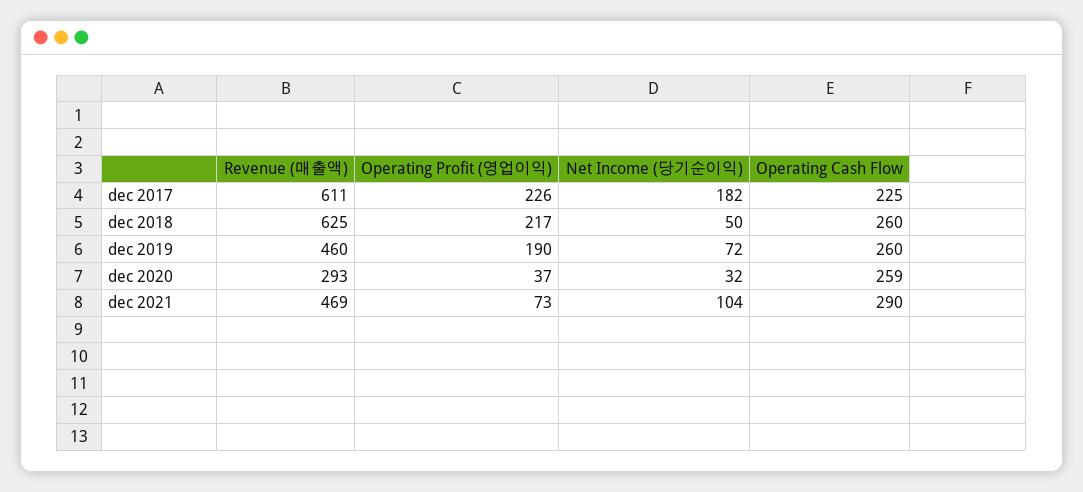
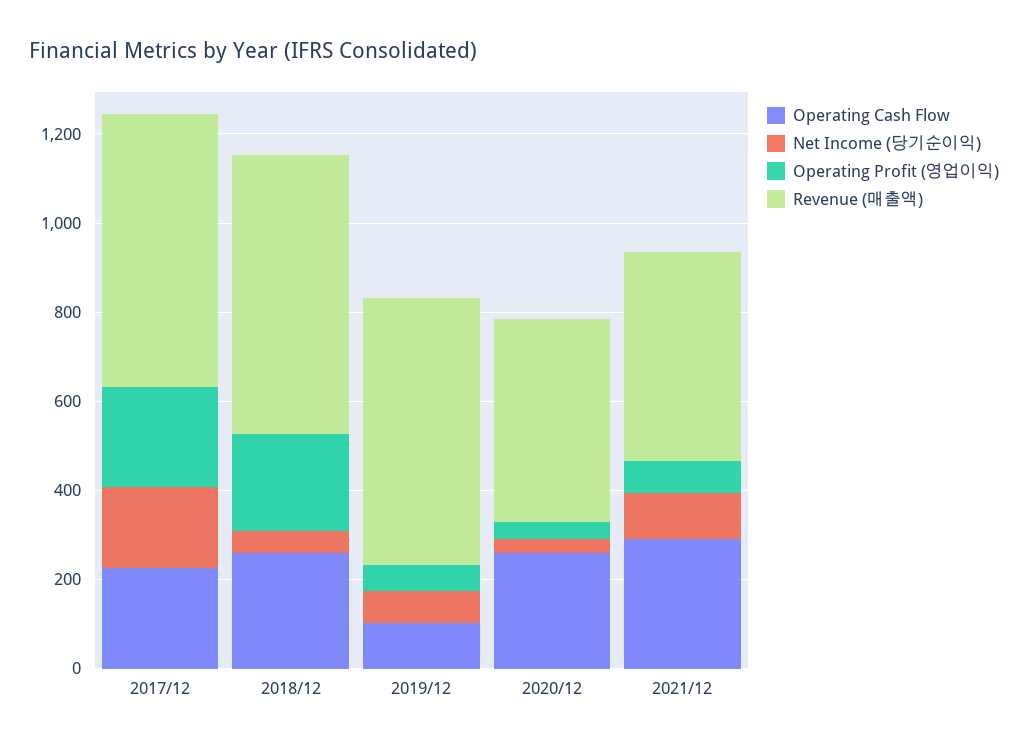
Revenue (매출액), dec 2019: 460 -> 600
Operating Profit (영업이익), dec 2019: 190 -> 50
Operating Cash Flow, dec 2019: 260 -> 100
Revenue (매출액), dec 2020: 293 -> 450

